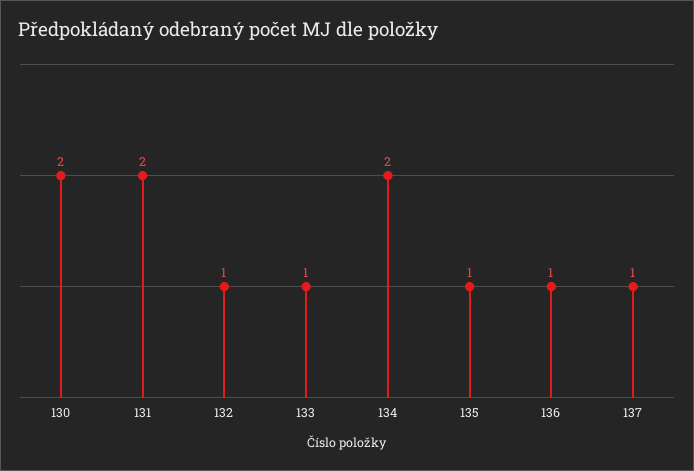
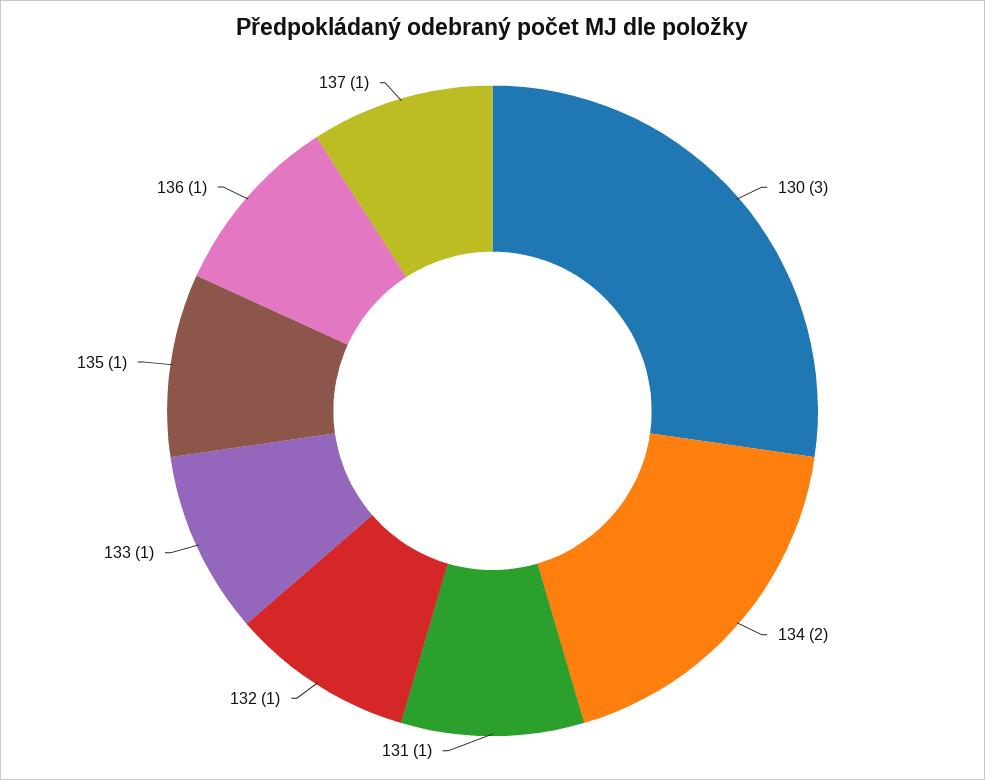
130: 2 -> 3
131: 2 -> 1

